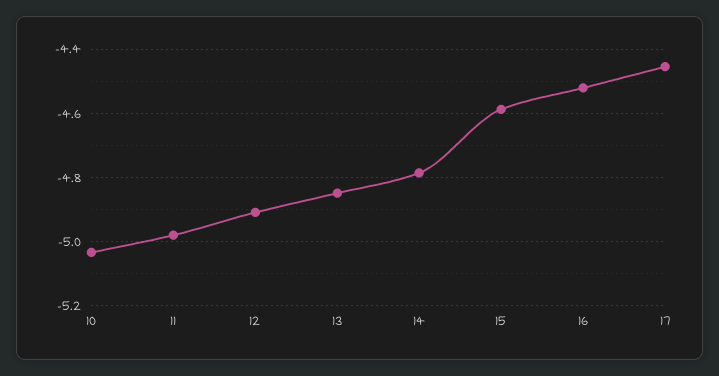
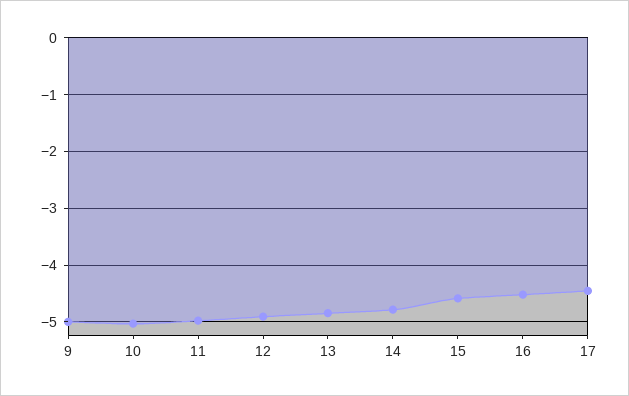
9: none -> -5

